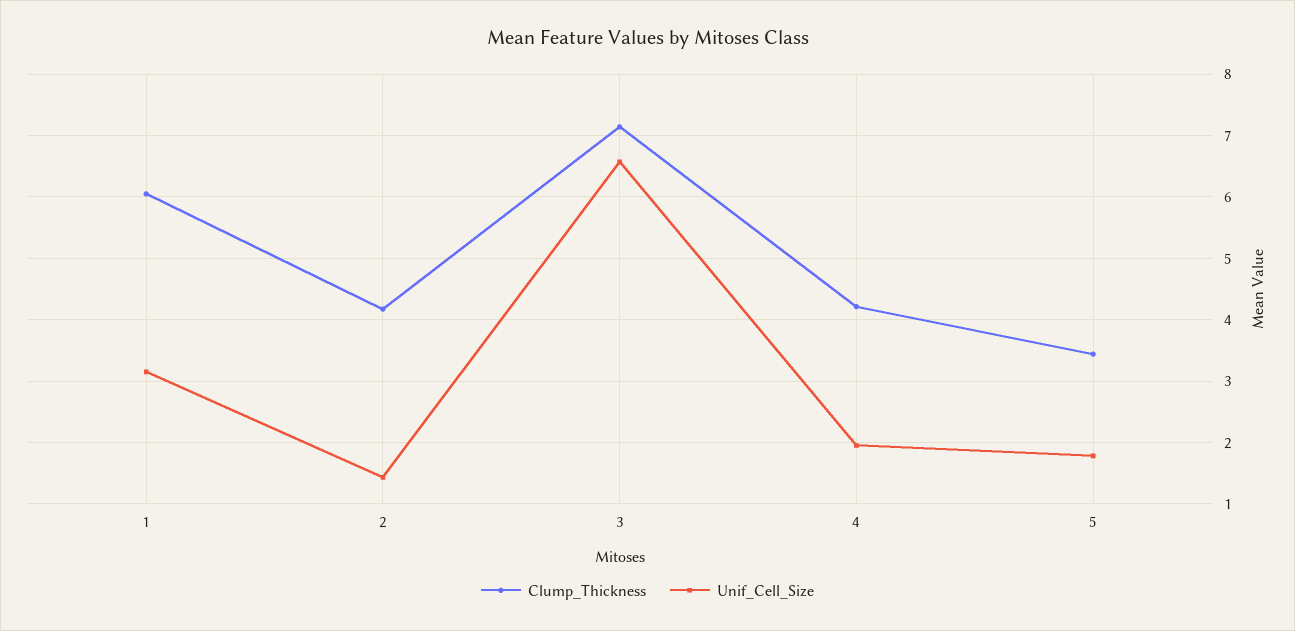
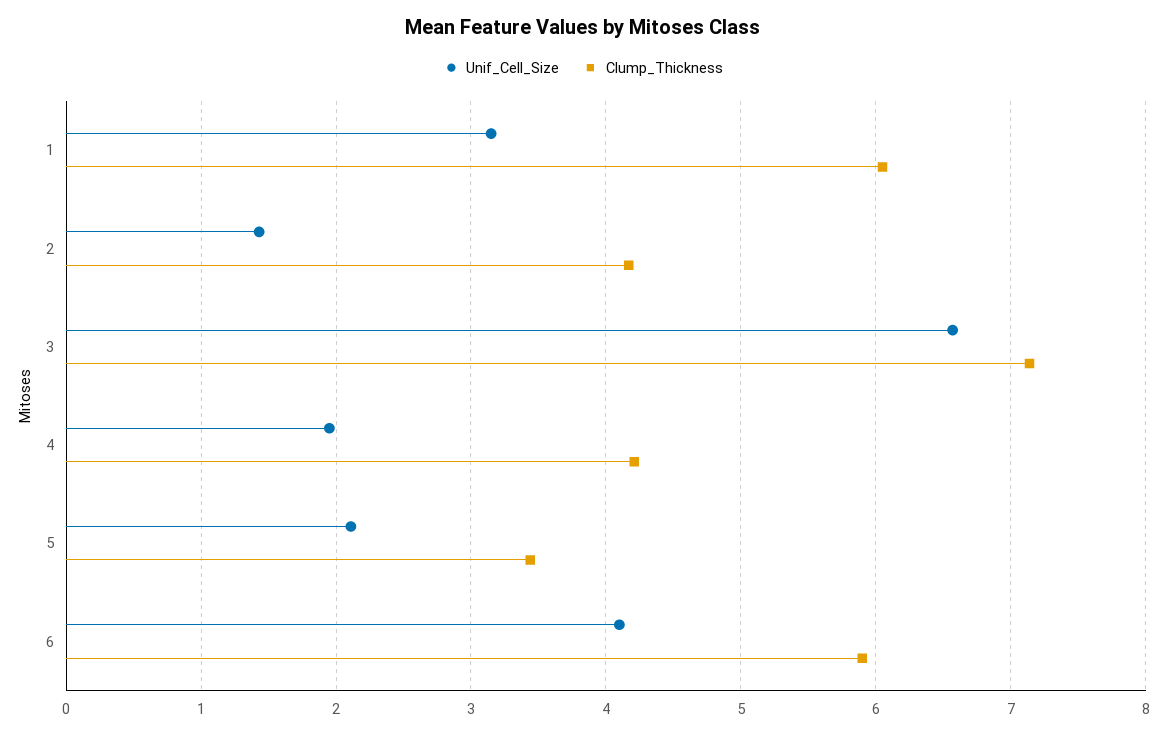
Unif_Cell_Size, 5: 1.8 -> 2.1
Unif_Cell_Size, 6: none -> 4.1
Clump_Thickness, 6: none -> 5.9

